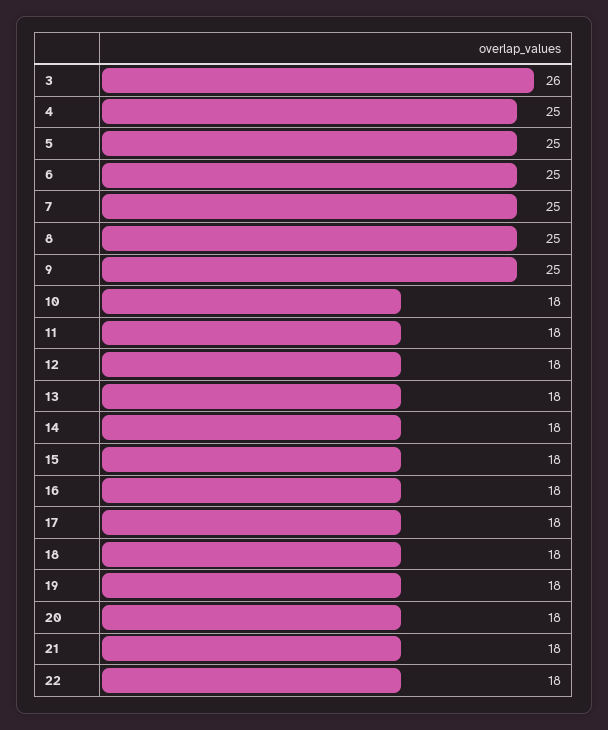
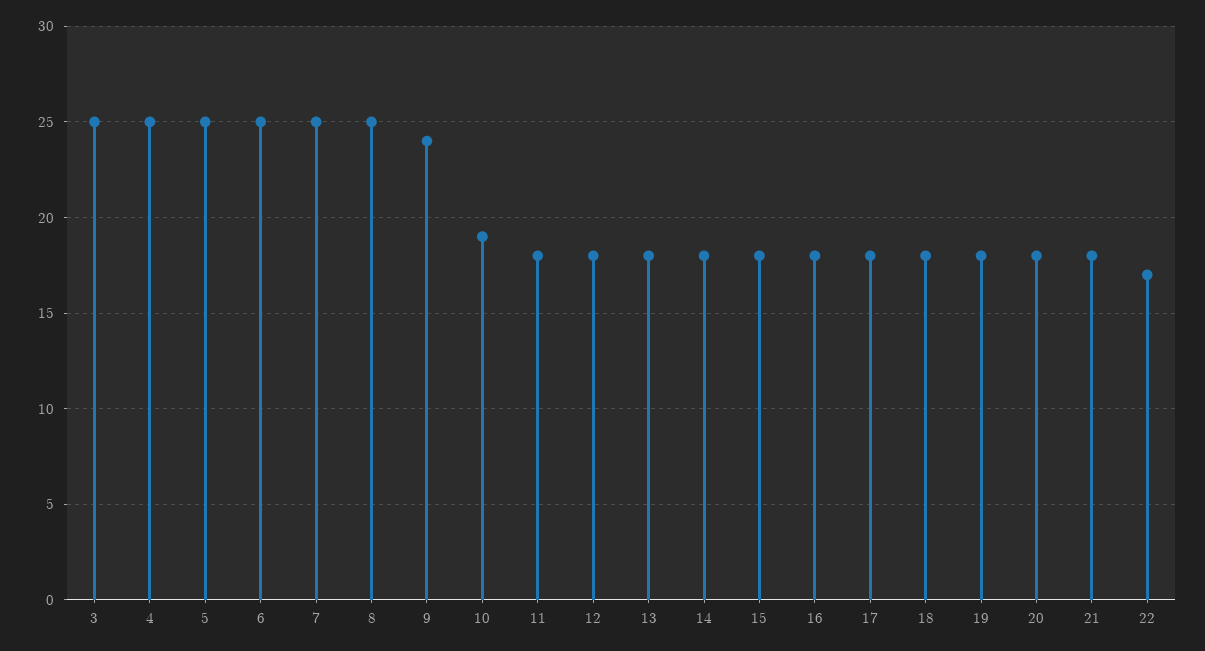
3: 26 -> 25
9: 25 -> 24
10: 18 -> 19
22: 18 -> 17

